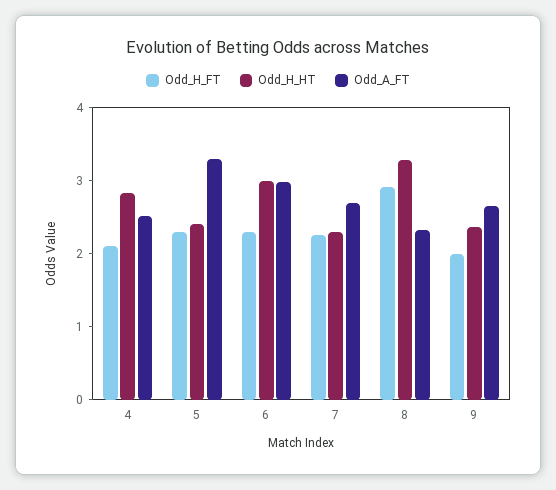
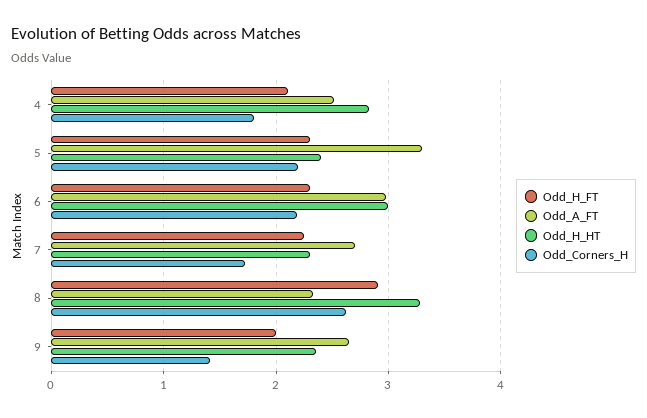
Odd_Corners_H, 4: none -> 1.8
Odd_Corners_H, 5: none -> 2.2
Odd_Corners_H, 6: none -> 2.2
Odd_Corners_H, 7: none -> 1.7
Odd_Corners_H, 8: none -> 2.6
Odd_Corners_H, 9: none -> 1.4

